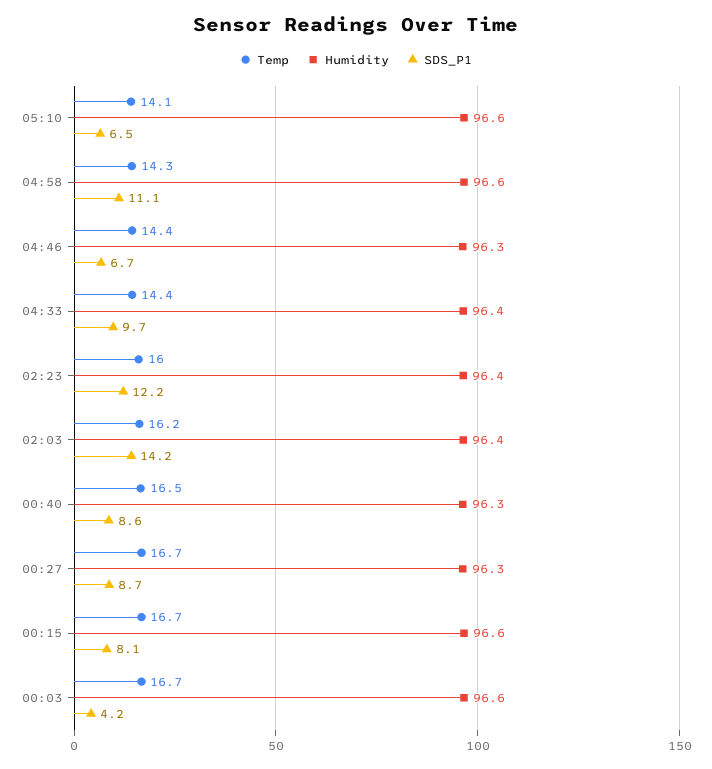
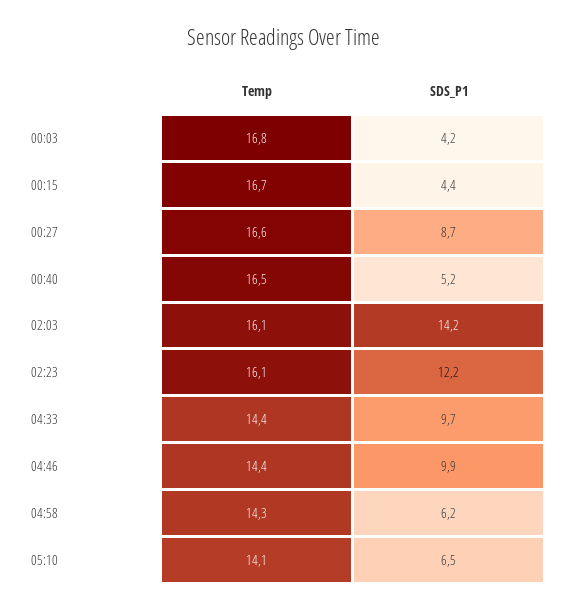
Humidity, 05:10: 96.6 -> none
Humidity, 04:58: 96.6 -> none
SDS_P1, 04:58: 11.1 -> 6.2
Humidity, 04:46: 96.3 -> none
SDS_P1, 04:46: 6.7 -> 9.9
Humidity, 04:33: 96.4 -> none
Temp, 02:23: 16 -> 16.1
Humidity, 02:23: 96.4 -> none
Temp, 02:03: 16.2 -> 16.1
Humidity, 02:03: 96.4 -> none
Humidity, 00:40: 96.3 -> none
SDS_P1, 00:40: 8.6 -> 5.2
Temp, 00:27: 16.7 -> 16.6
Humidity, 00:27: 96.3 -> none
Humidity, 00:15: 96.6 -> none
SDS_P1, 00:15: 8.1 -> 4.4
Temp, 00:03: 16.7 -> 16.8
Humidity, 00:03: 96.6 -> none

